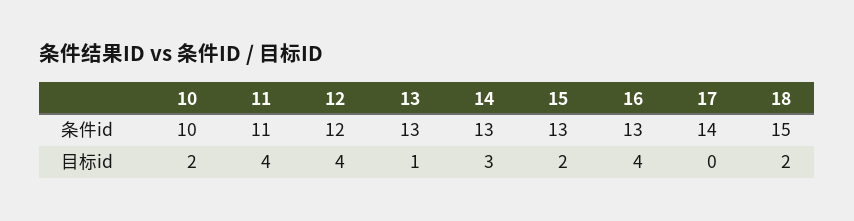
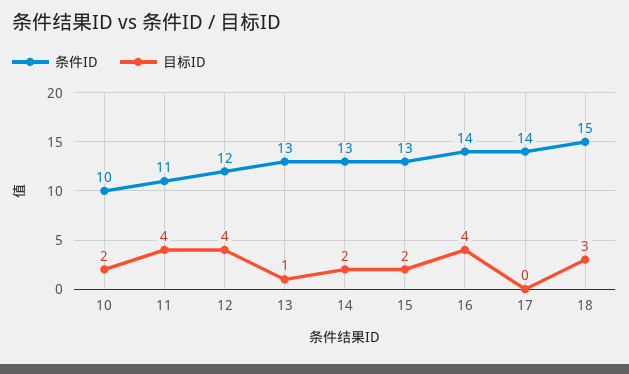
条件id, 16: 13 -> 14
目标id, 14: 3 -> 2
目标id, 18: 2 -> 3

